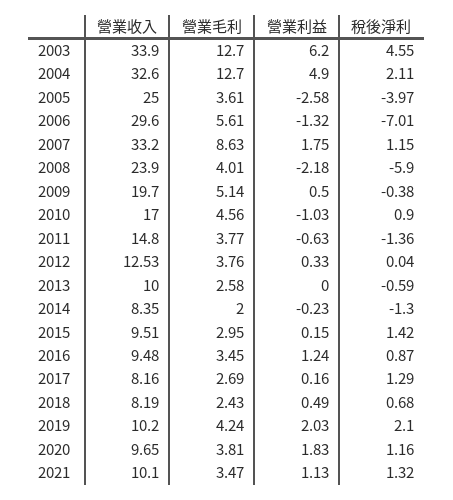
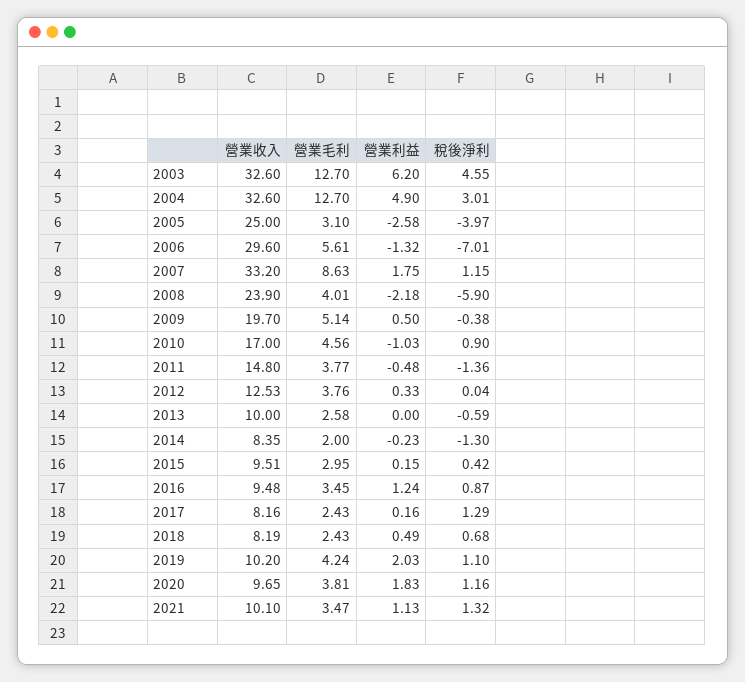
營業收入, 2003: 33.9 -> 32.6
稅後淨利, 2004: 2.11 -> 3.01
營業毛利, 2005: 3.61 -> 3.1
營業利益, 2011: -0.63 -> -0.48
稅後淨利, 2015: 1.42 -> 0.42
營業毛利, 2017: 2.69 -> 2.43
稅後淨利, 2019: 2.1 -> 1.1

